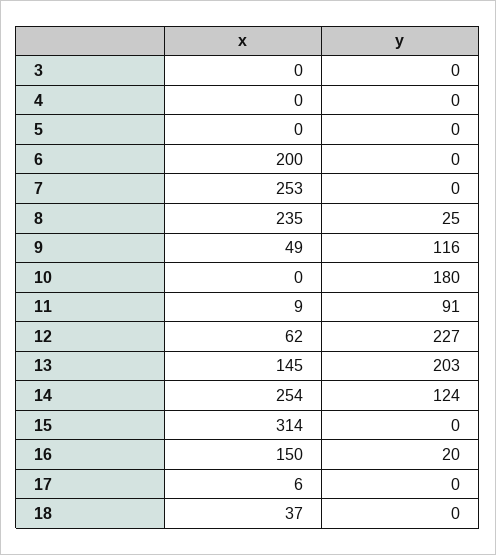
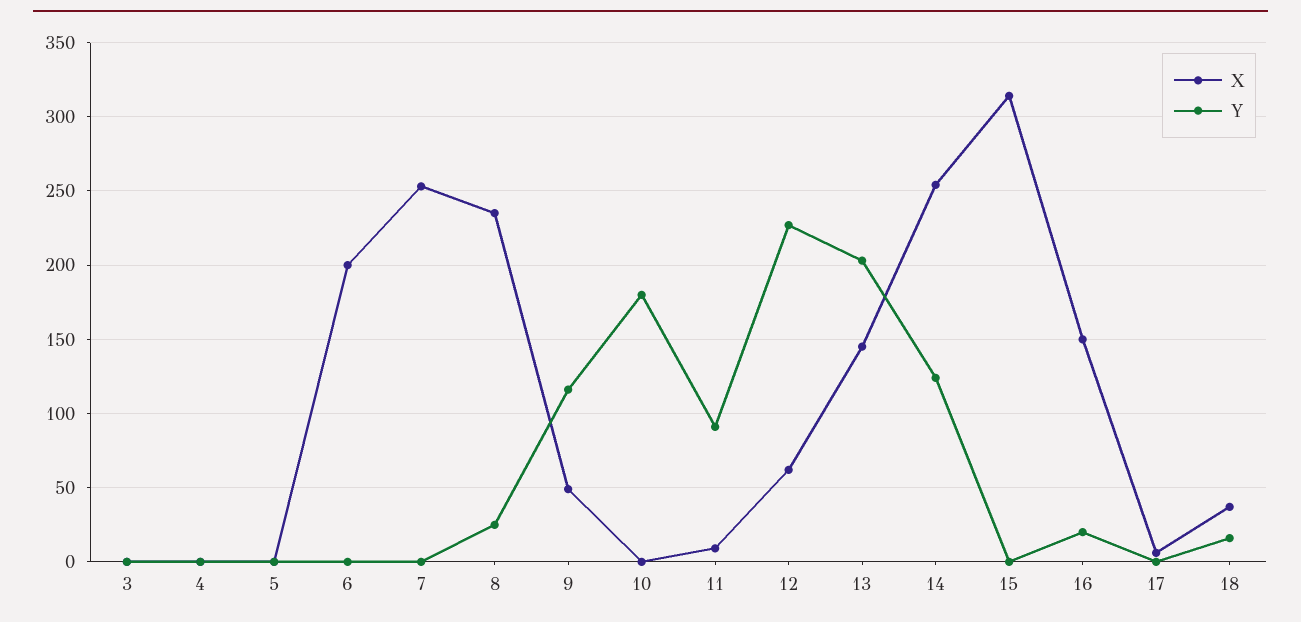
y, 18: 0 -> 15

